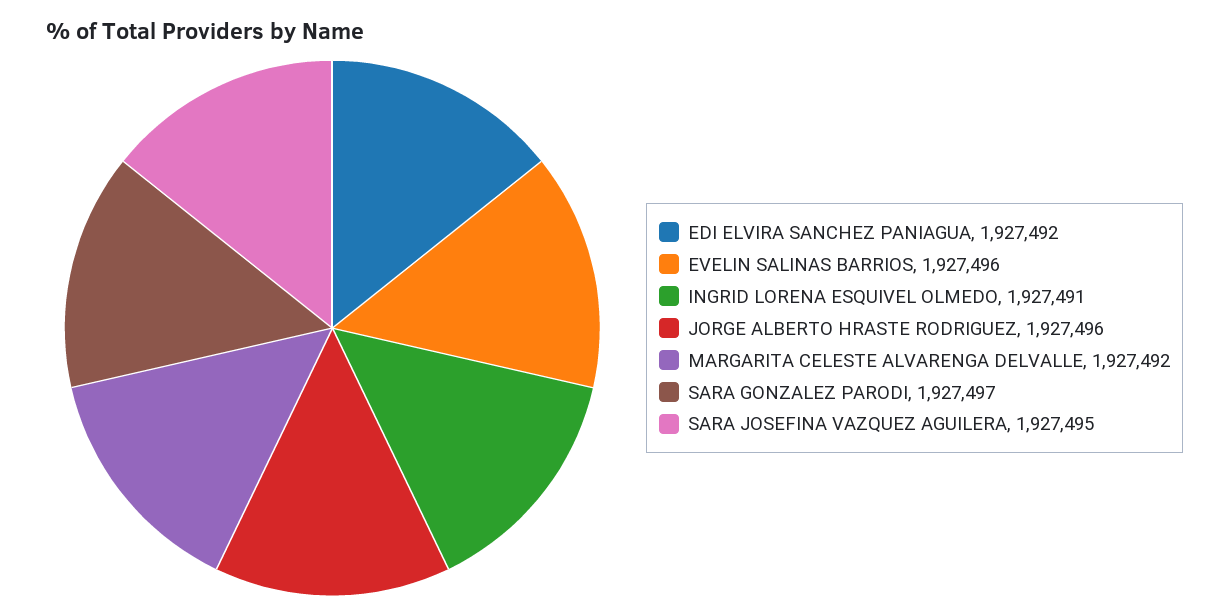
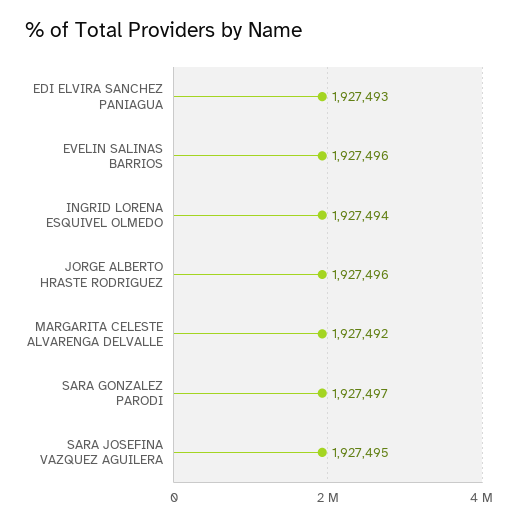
EDI ELVIRA SANCHEZ PANIAGUA: 1927492 -> 1927493
INGRID LORENA ESQUIVEL OLMEDO: 1927491 -> 1927494

